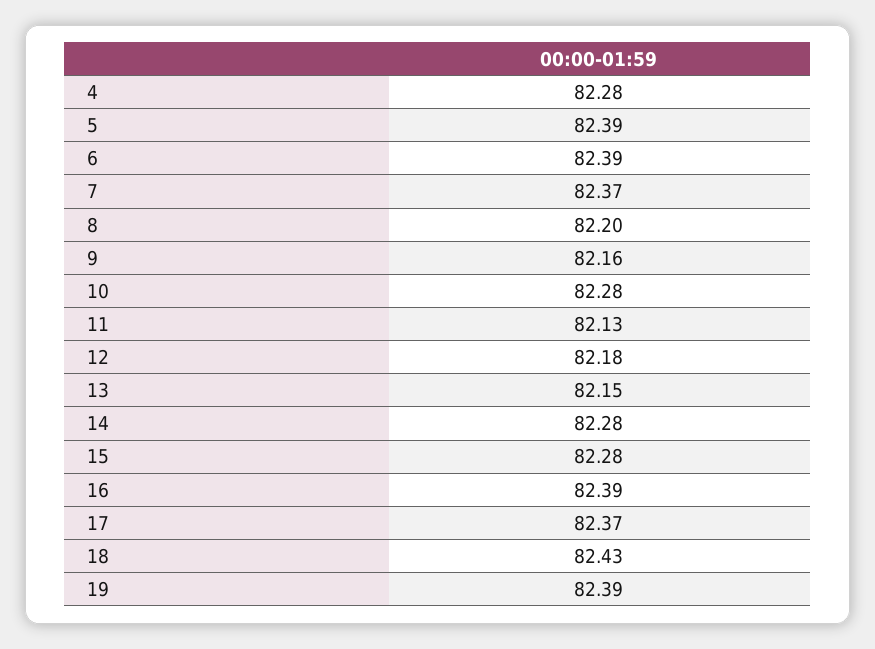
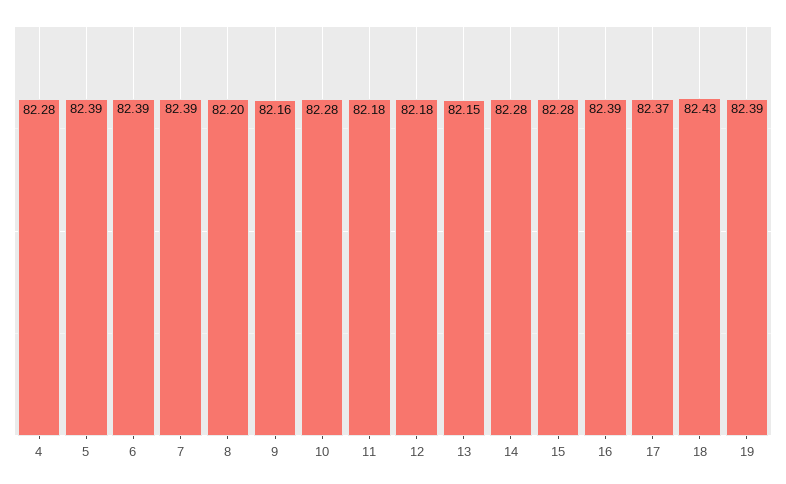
7: 82.37 -> 82.39
11: 82.13 -> 82.18

